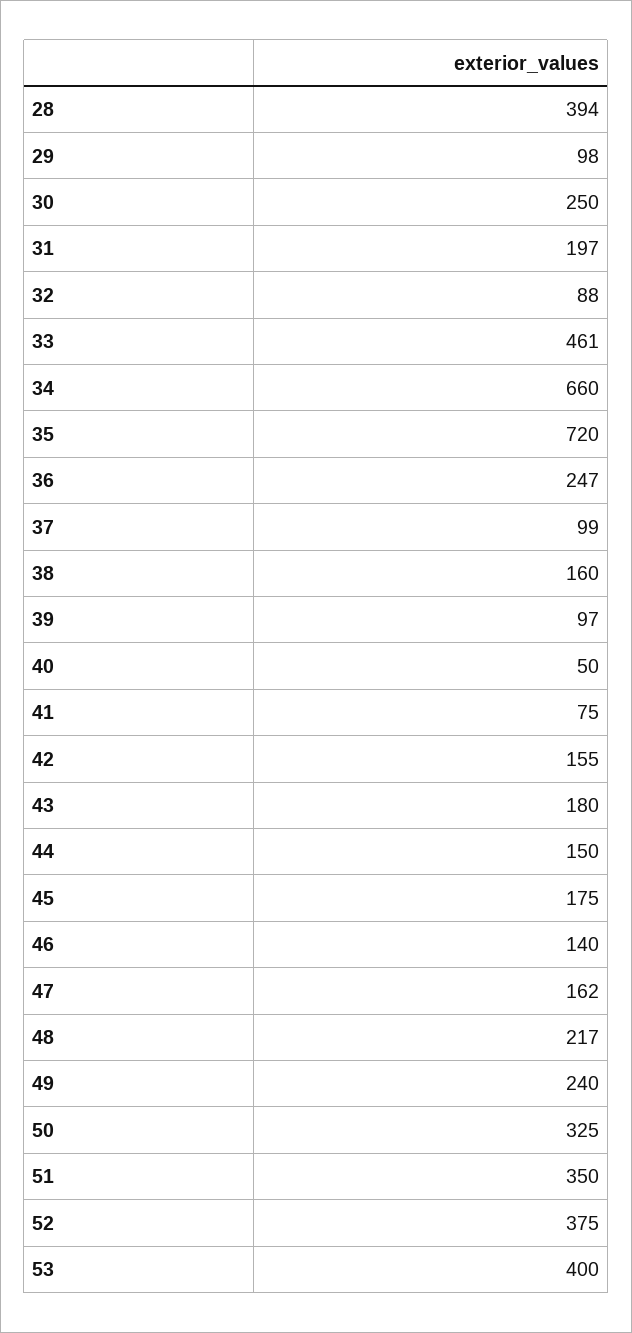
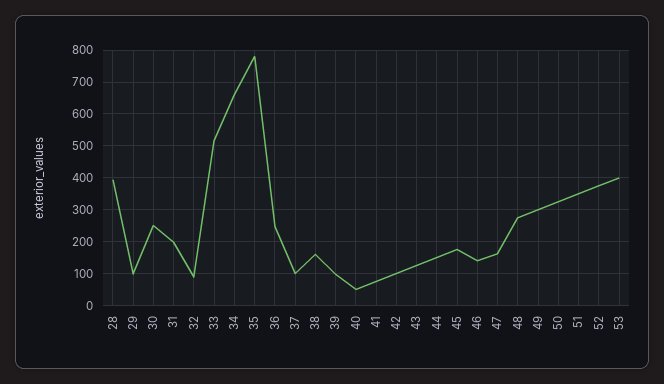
33: 461 -> 520
35: 720 -> 780
42: 155 -> 100
43: 180 -> 120
48: 217 -> 280
49: 240 -> 300

